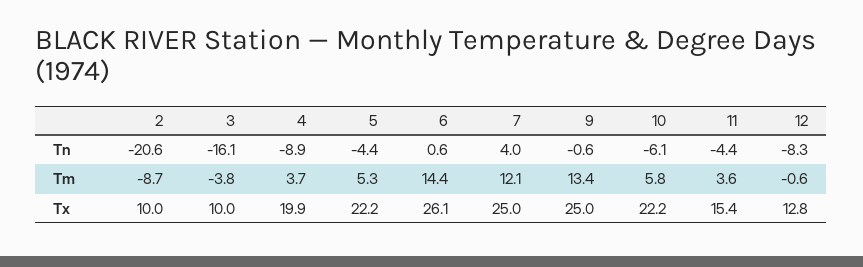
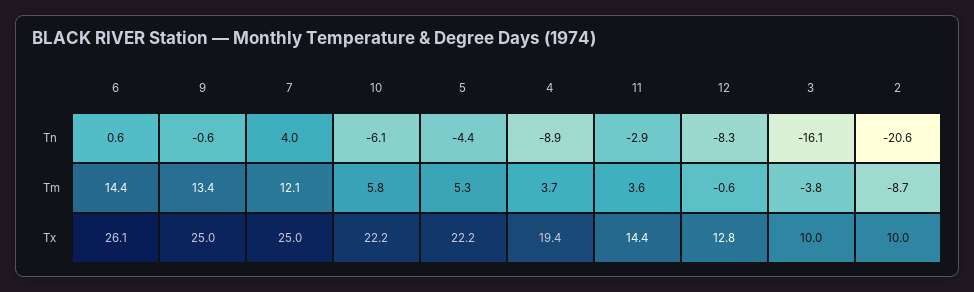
11, Tn: -4.4 -> -2.9
4, Tx: 19.9 -> 19.4
11, Tx: 15.4 -> 14.4

